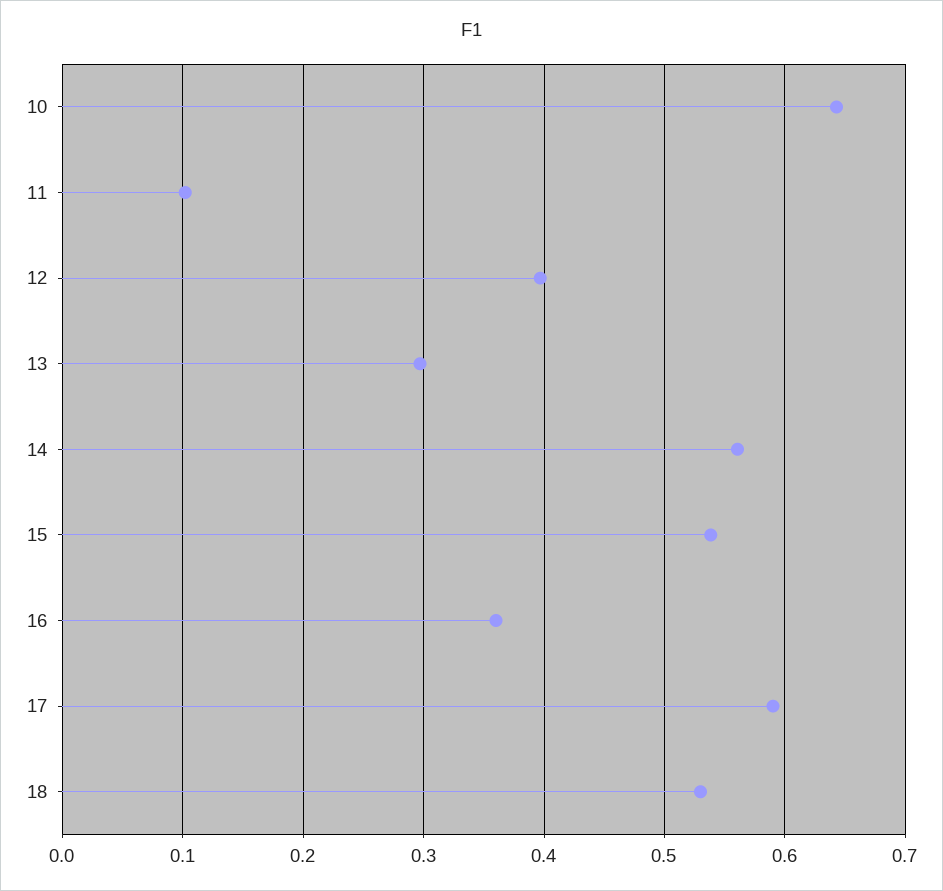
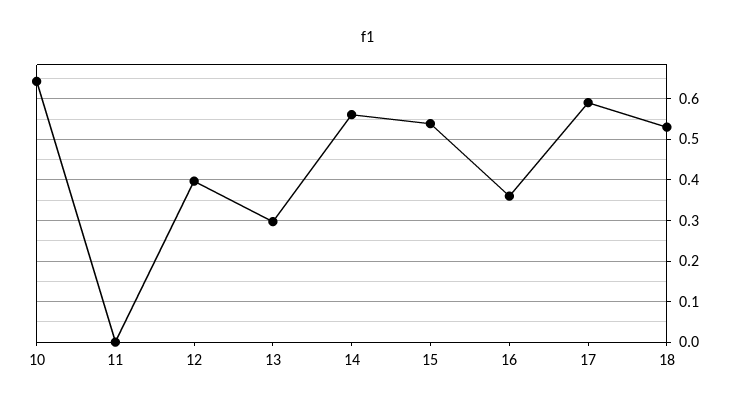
11: 0.1 -> 0

